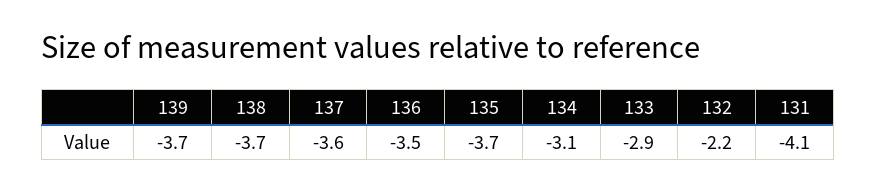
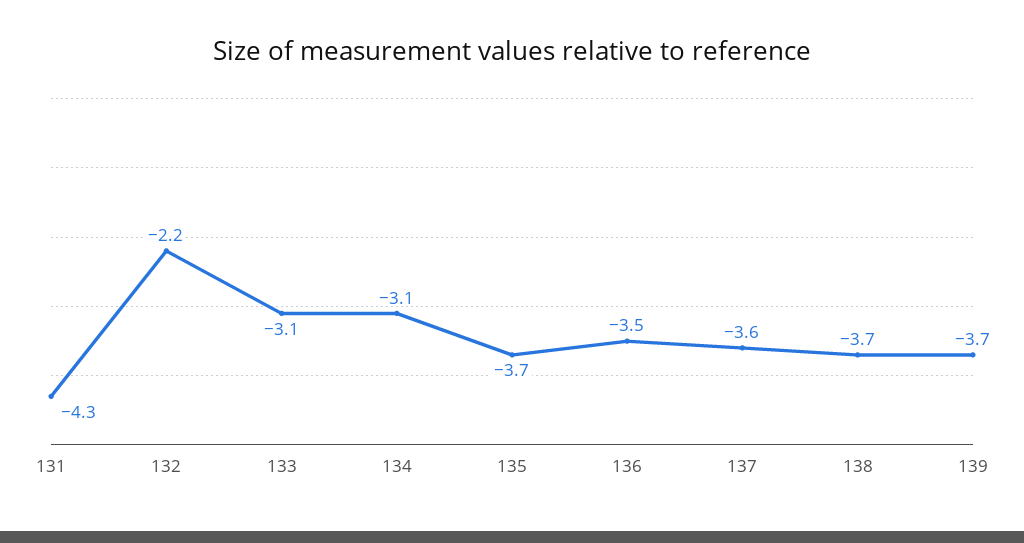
133: -2.9 -> -3.1
131: -4.1 -> -4.3

